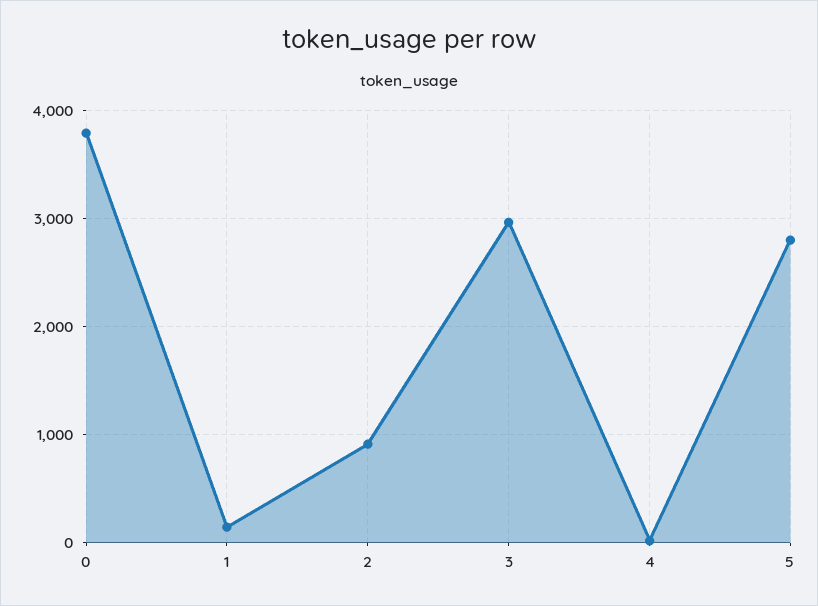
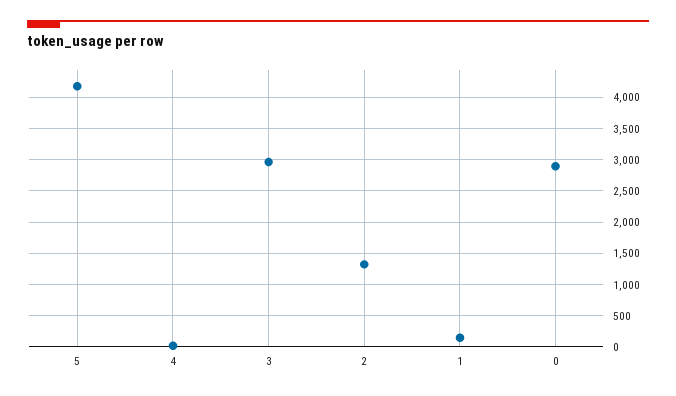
0: 3800 -> 2900
2: 900 -> 1300
5: 2800 -> 4200

